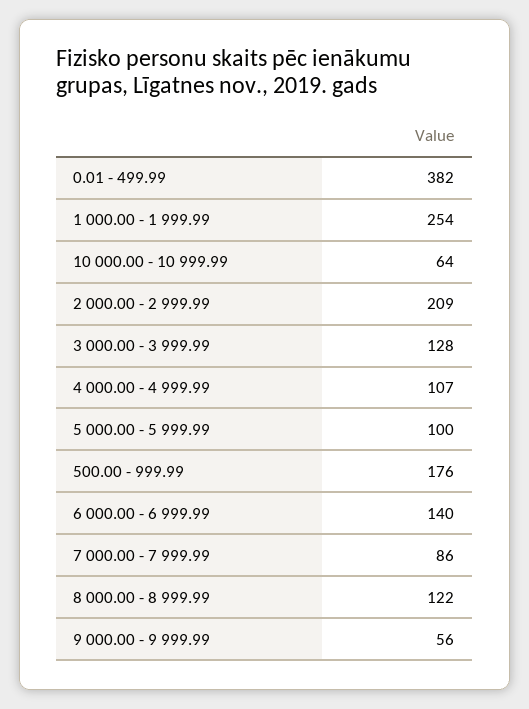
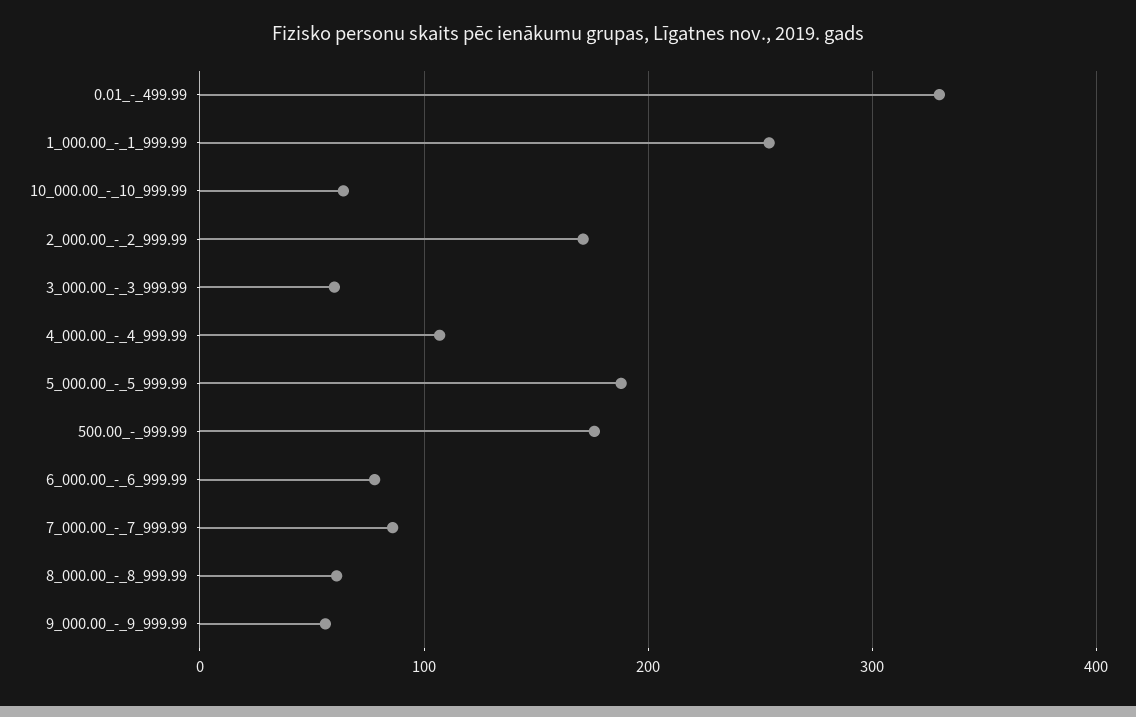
0.01 - 499.99: 382 -> 330
2 000.00 - 2 999.99: 209 -> 170
3 000.00 - 3 999.99: 128 -> 60
5 000.00 - 5 999.99: 100 -> 190
6 000.00 - 6 999.99: 140 -> 80
8 000.00 - 8 999.99: 122 -> 60

